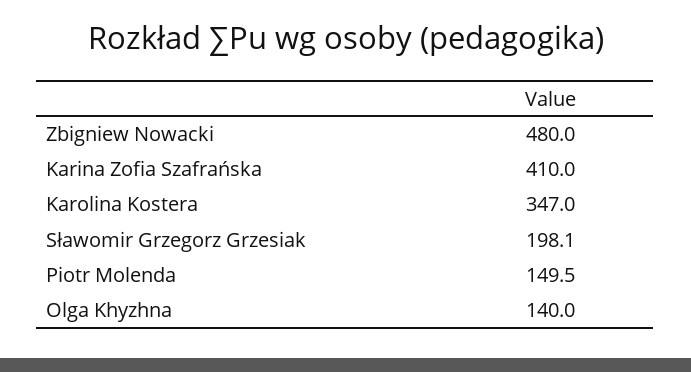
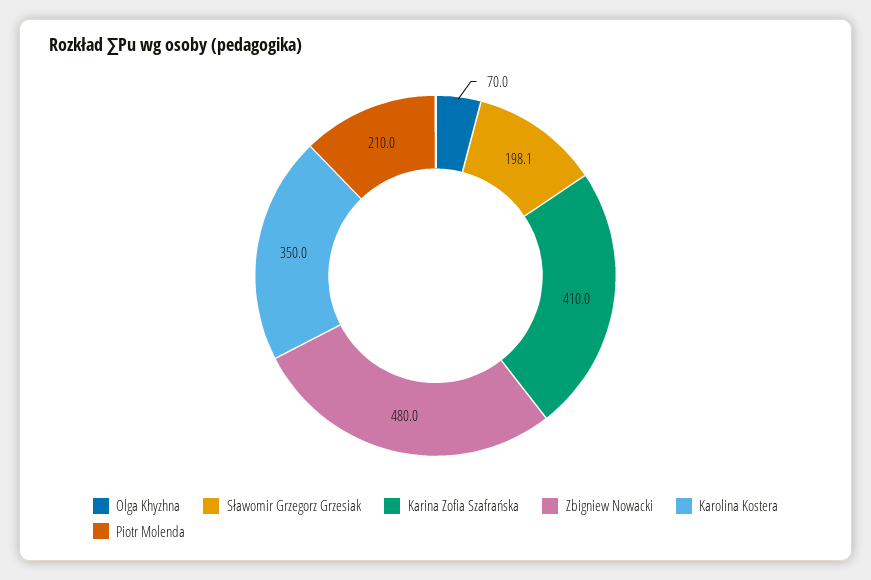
Karolina Kostera: 347 -> 350
Piotr Molenda: 149.5 -> 210
Olga Khyzhna: 140 -> 70

